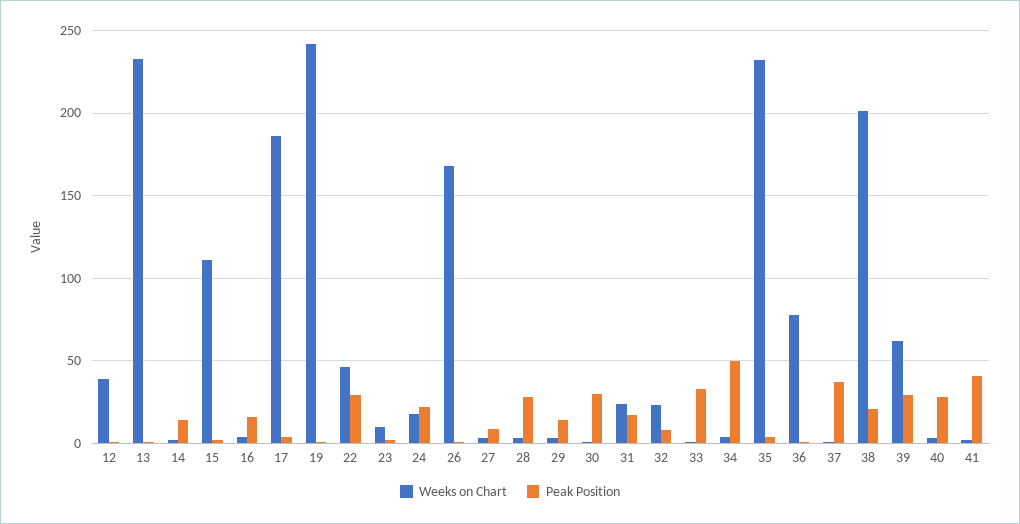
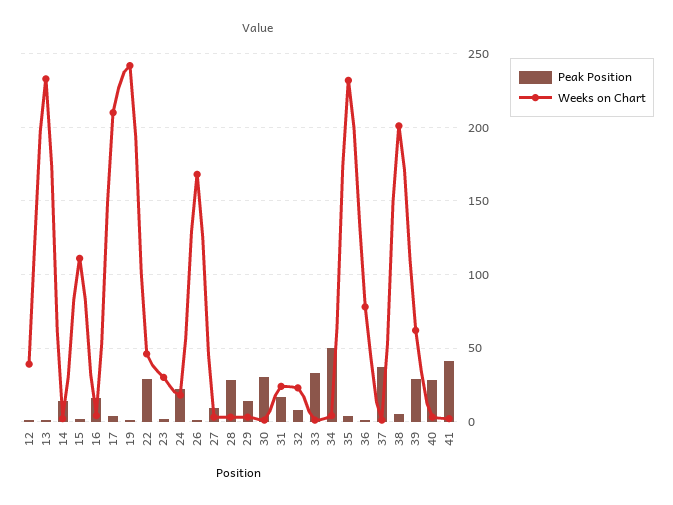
Weeks on Chart, 17: 185 -> 210
Weeks on Chart, 23: 10 -> 30
Peak Position, 38: 20 -> 5

